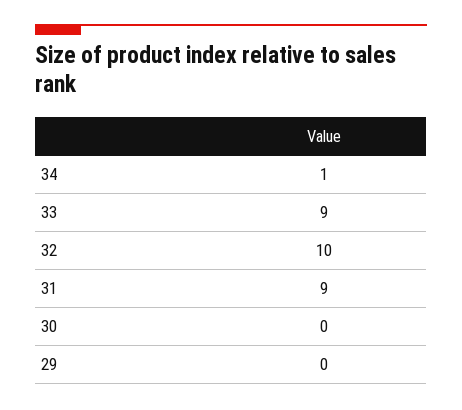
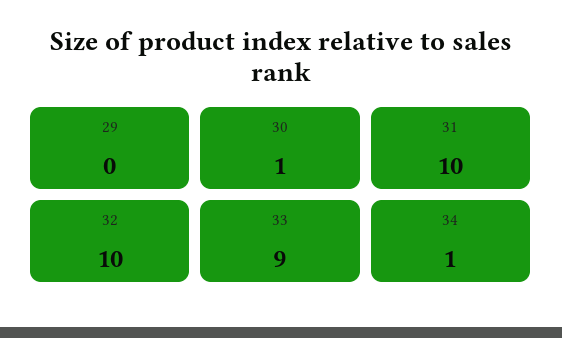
31: 9 -> 10
30: 0 -> 1

